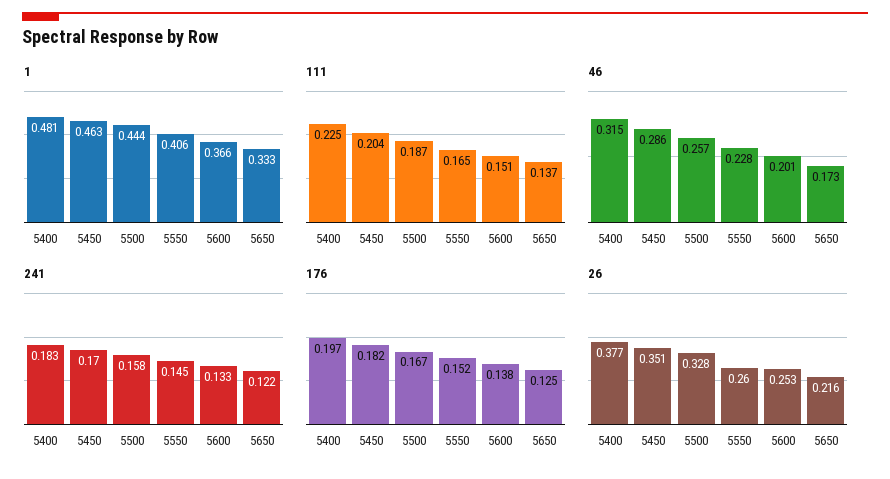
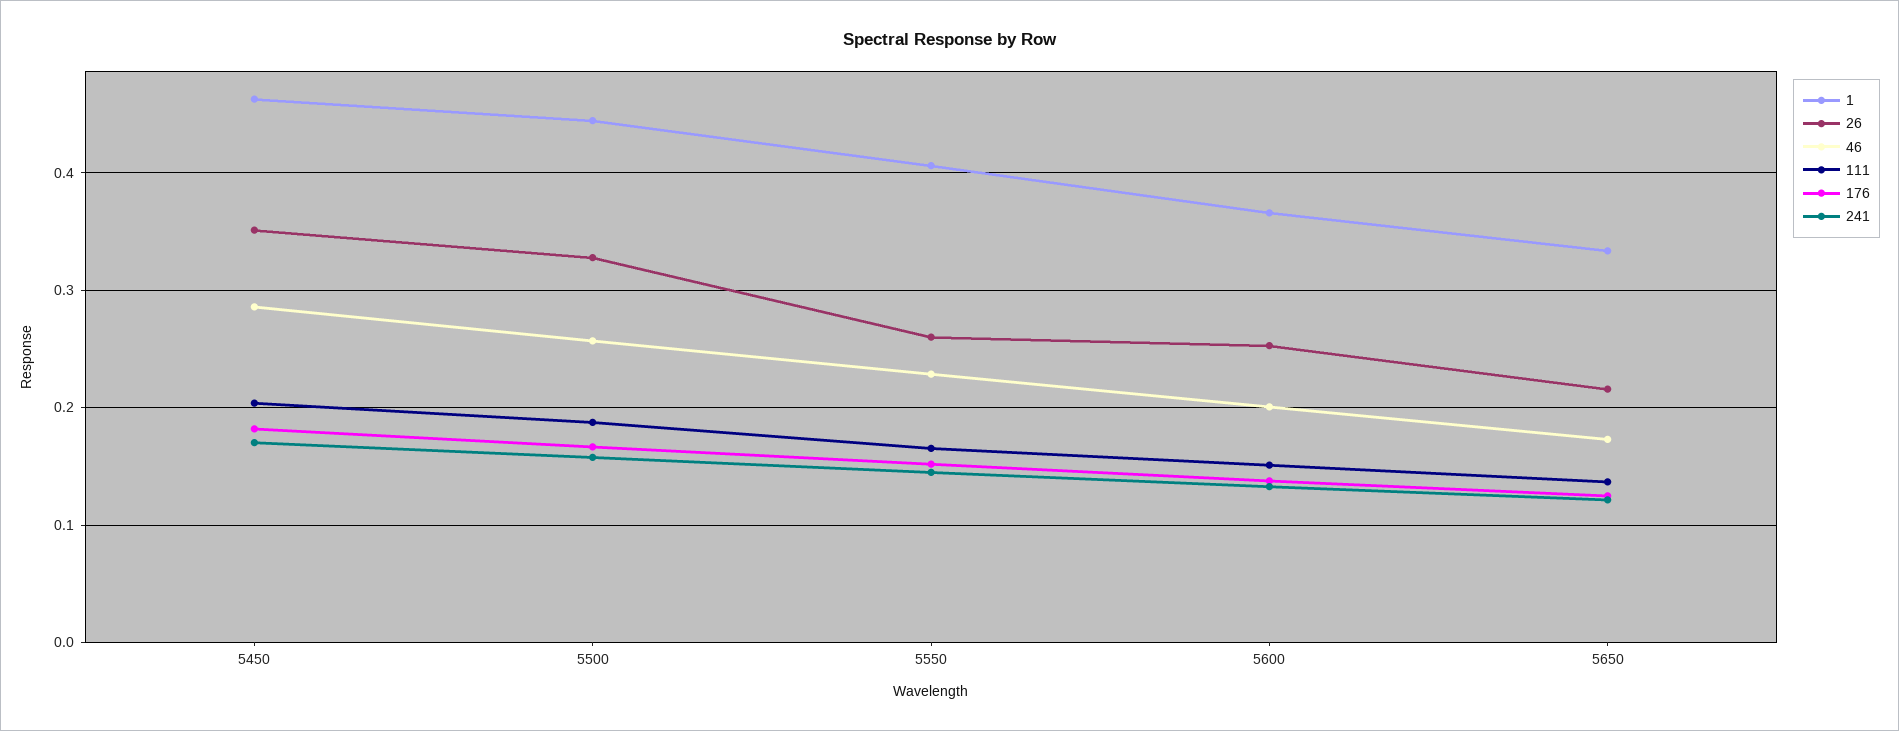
1, 5400: 0.481 -> none
111, 5400: 0.225 -> none
46, 5400: 0.315 -> none
241, 5400: 0.183 -> none
176, 5400: 0.197 -> none
26, 5400: 0.377 -> none

